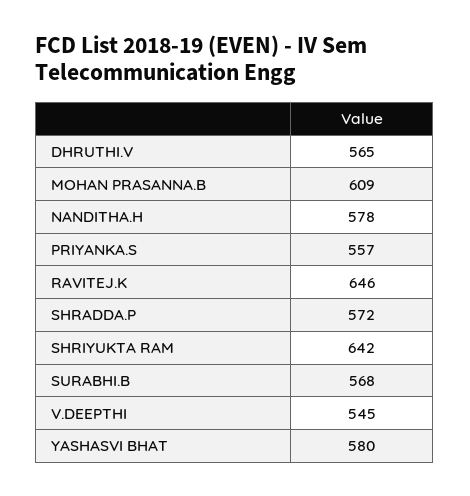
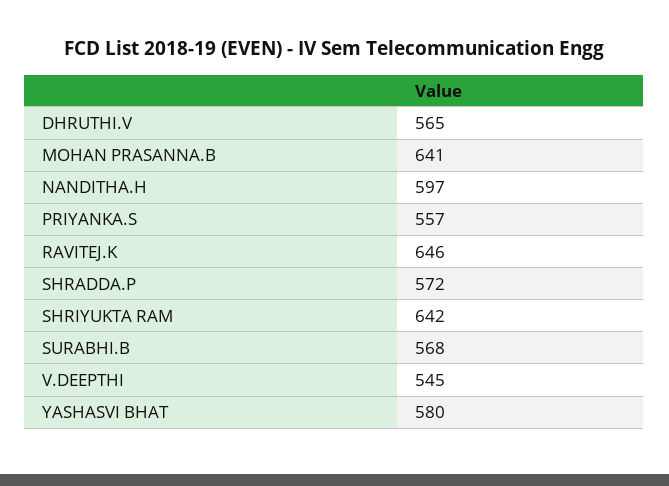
MOHAN PRASANNA.B: 609 -> 641
NANDITHA.H: 578 -> 597

